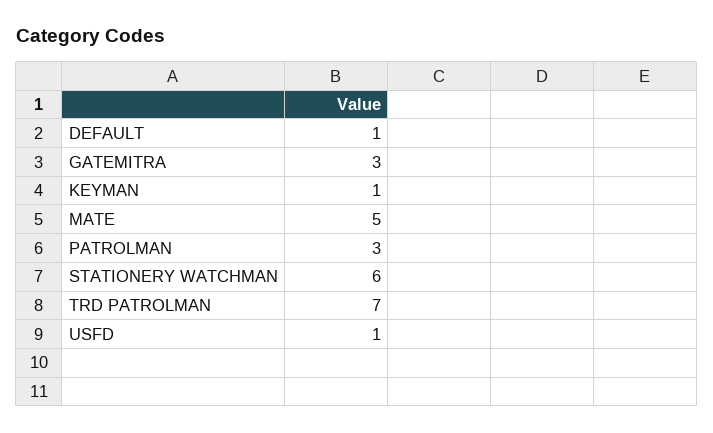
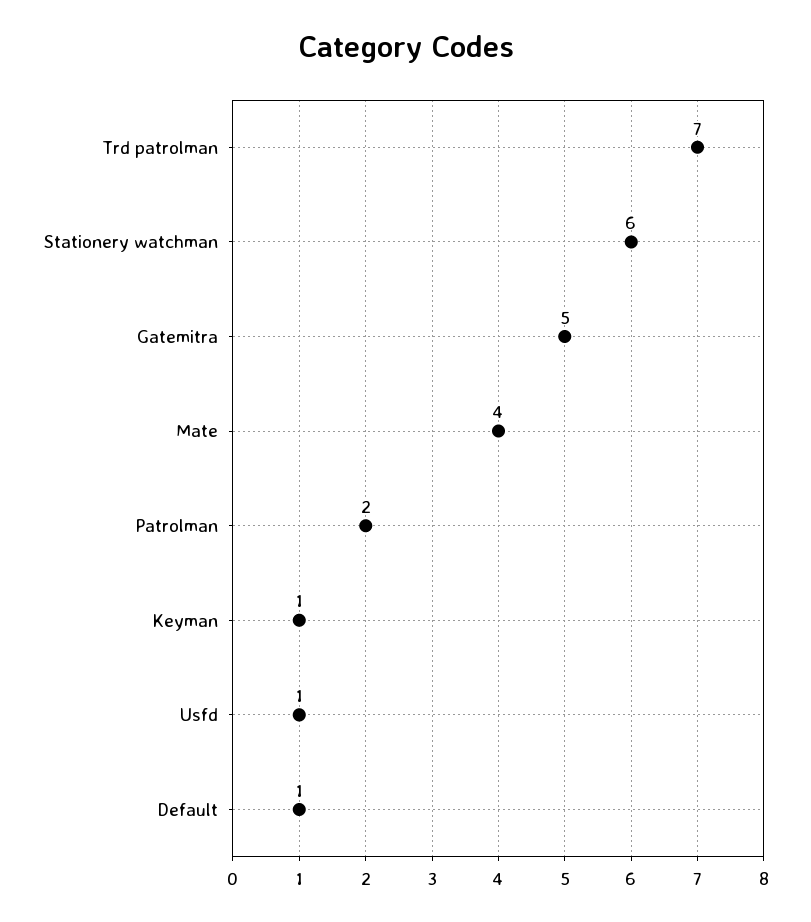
GATEMITRA: 3 -> 5
MATE: 5 -> 4
PATROLMAN: 3 -> 2

